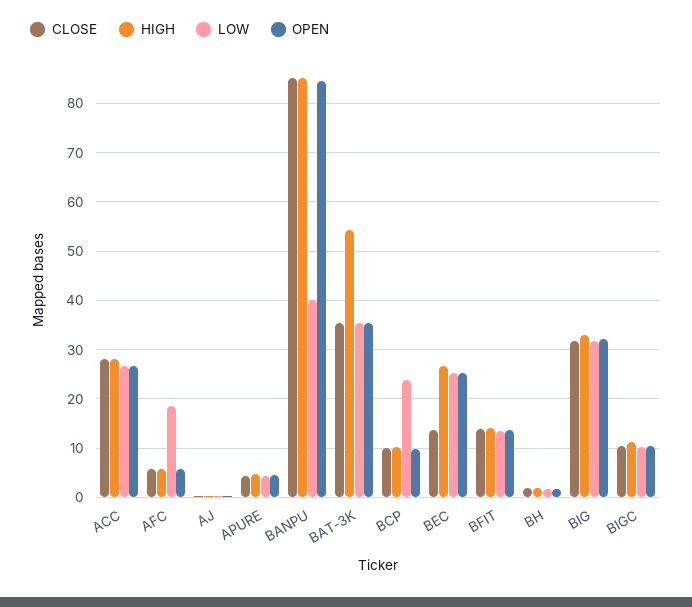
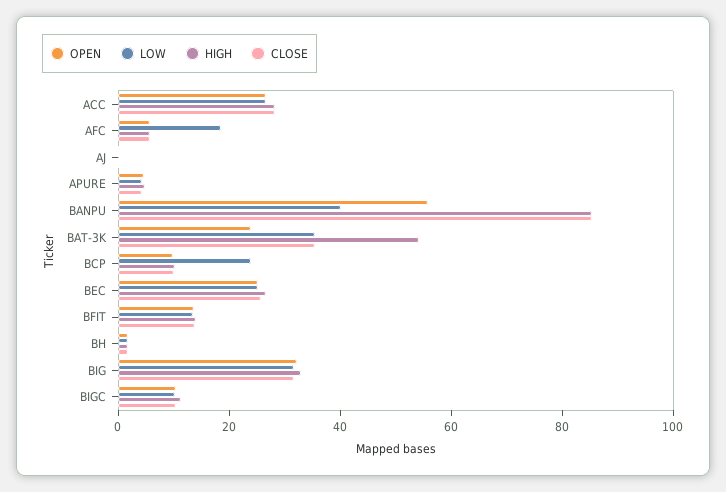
OPEN, BANPU: 84 -> 55
OPEN, BAT-3K: 36 -> 25
CLOSE, BEC: 14 -> 25

